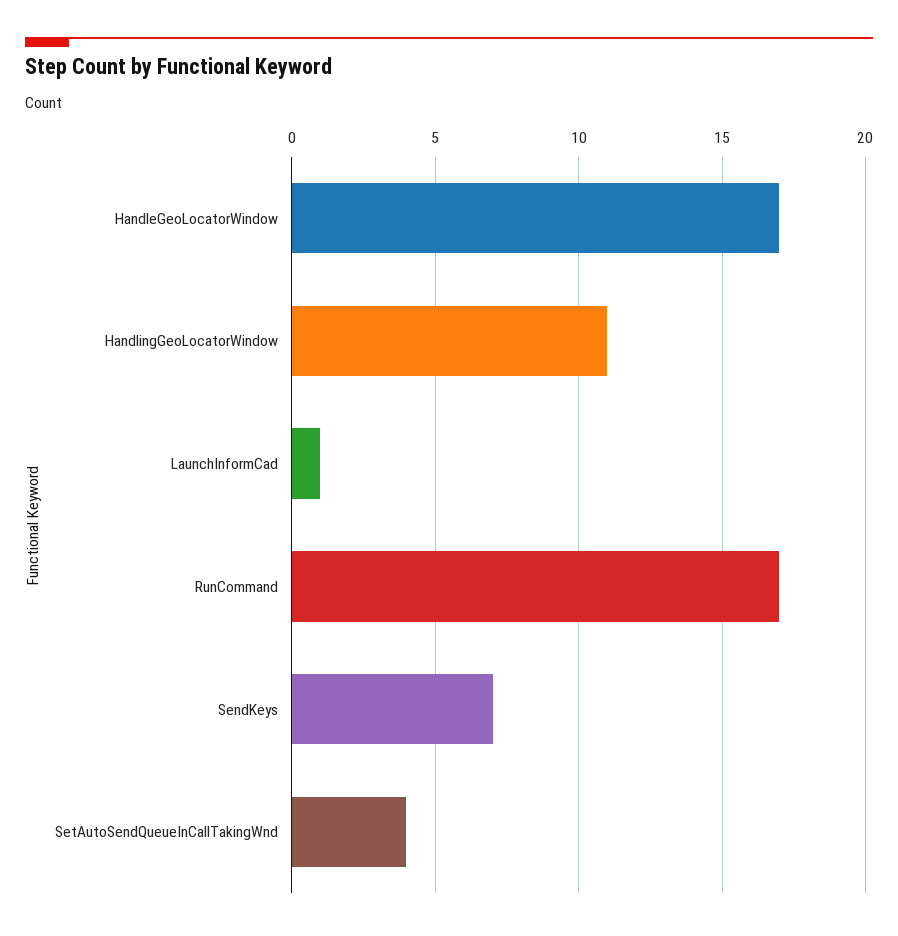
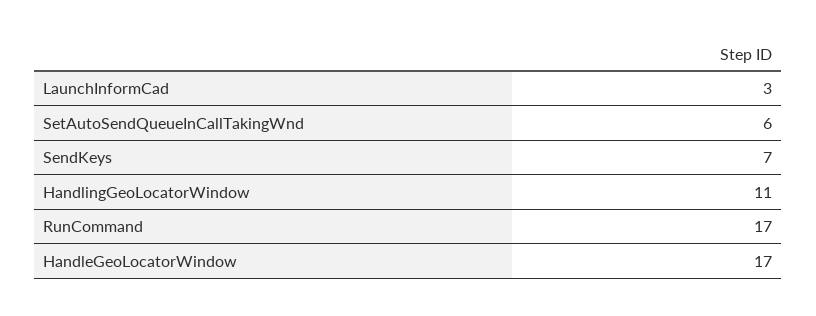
LaunchInformCad: 1 -> 3
SetAutoSendQueueInCallTakingWnd: 4 -> 6

